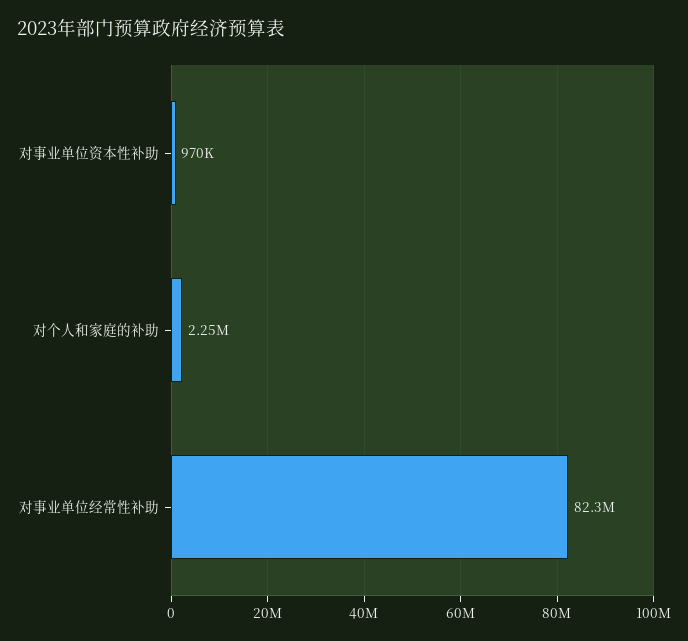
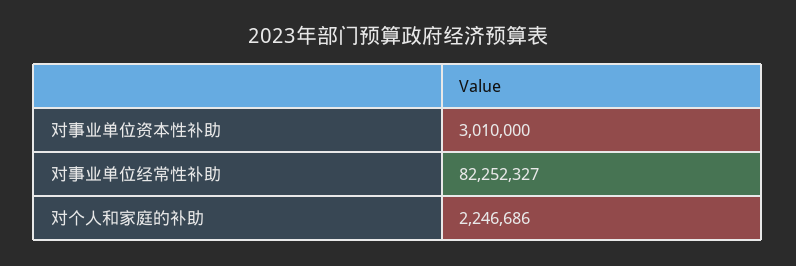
对事业单位资本性补助: 970000 -> 3010000

